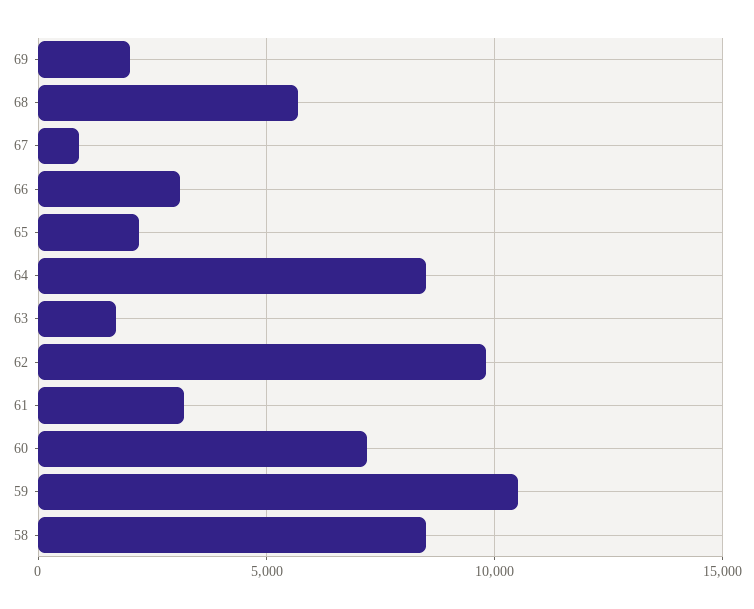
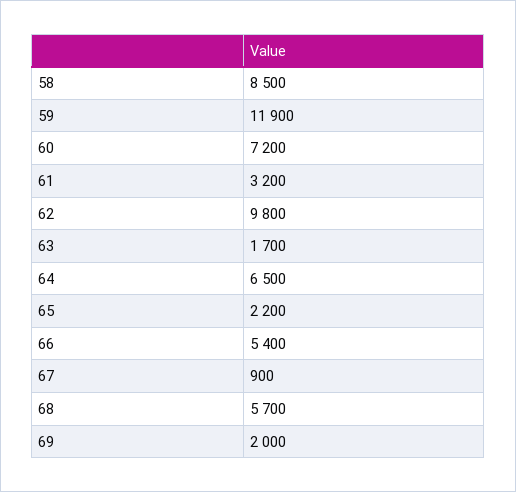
66: 3000 -> 5400
64: 8500 -> 6500
59: 10500 -> 11900

